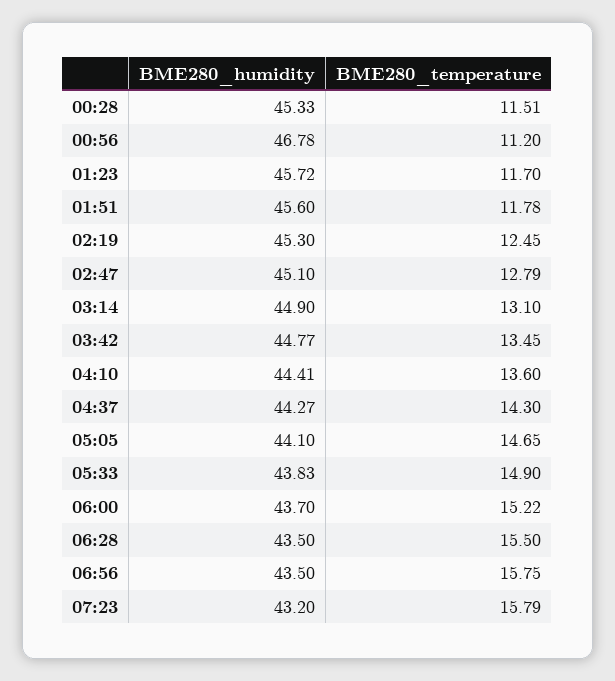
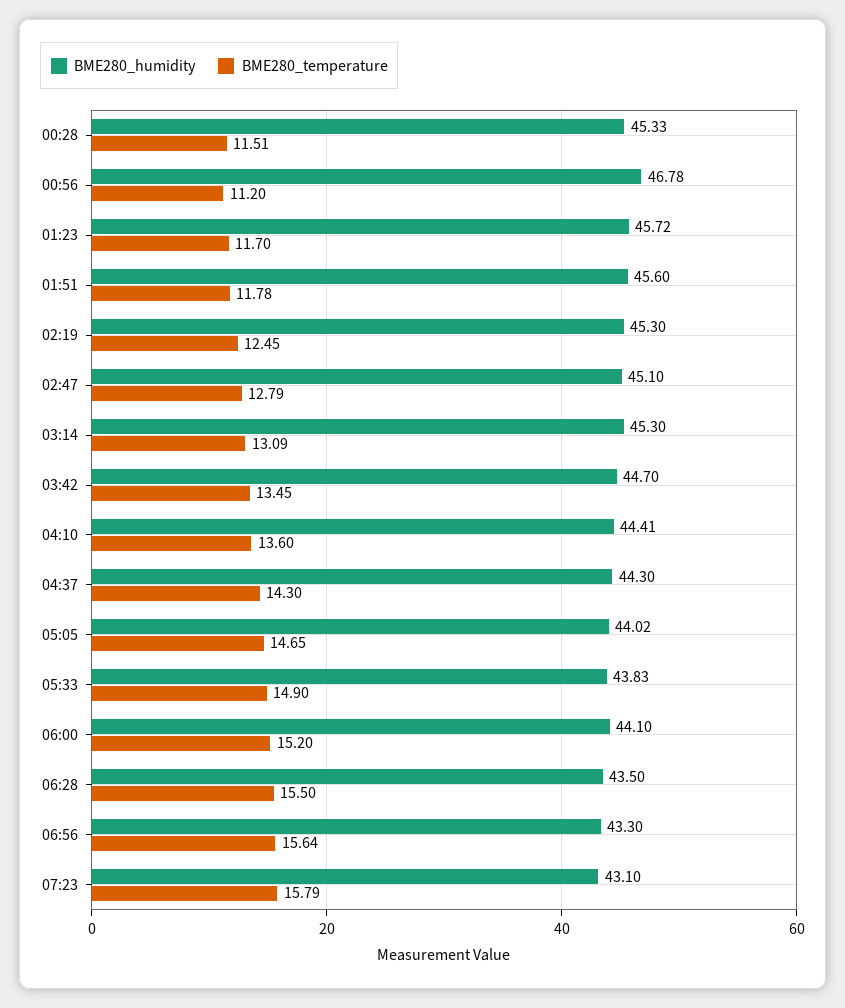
BME280_humidity, 03:14: 44.9 -> 45.3
BME280_temperature, 03:14: 13.1 -> 13.09
BME280_humidity, 03:42: 44.77 -> 44.7
BME280_humidity, 04:37: 44.27 -> 44.3
BME280_humidity, 05:05: 44.1 -> 44.02
BME280_humidity, 06:00: 43.7 -> 44.1
BME280_temperature, 06:00: 15.22 -> 15.2
BME280_humidity, 06:56: 43.5 -> 43.3
BME280_temperature, 06:56: 15.75 -> 15.64
BME280_humidity, 07:23: 43.2 -> 43.1

